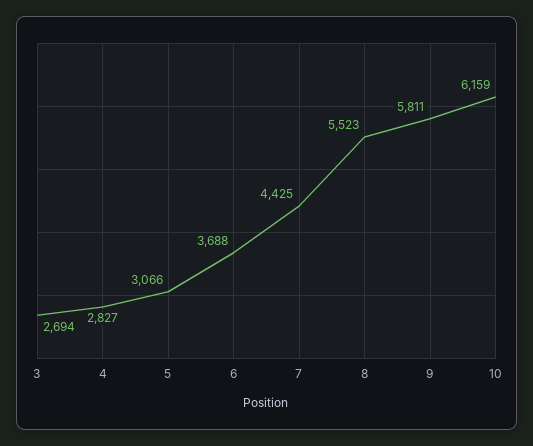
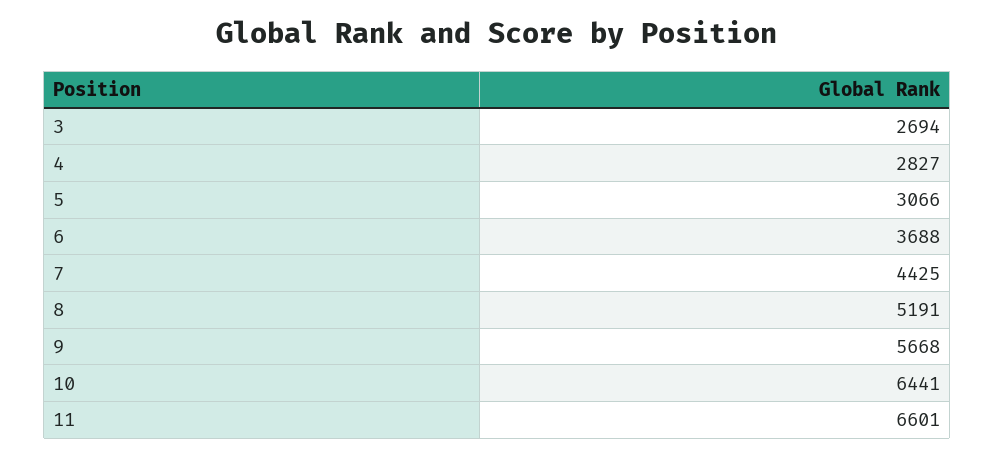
8: 5523 -> 5191
9: 5811 -> 5668
10: 6159 -> 6441
11: none -> 6601

